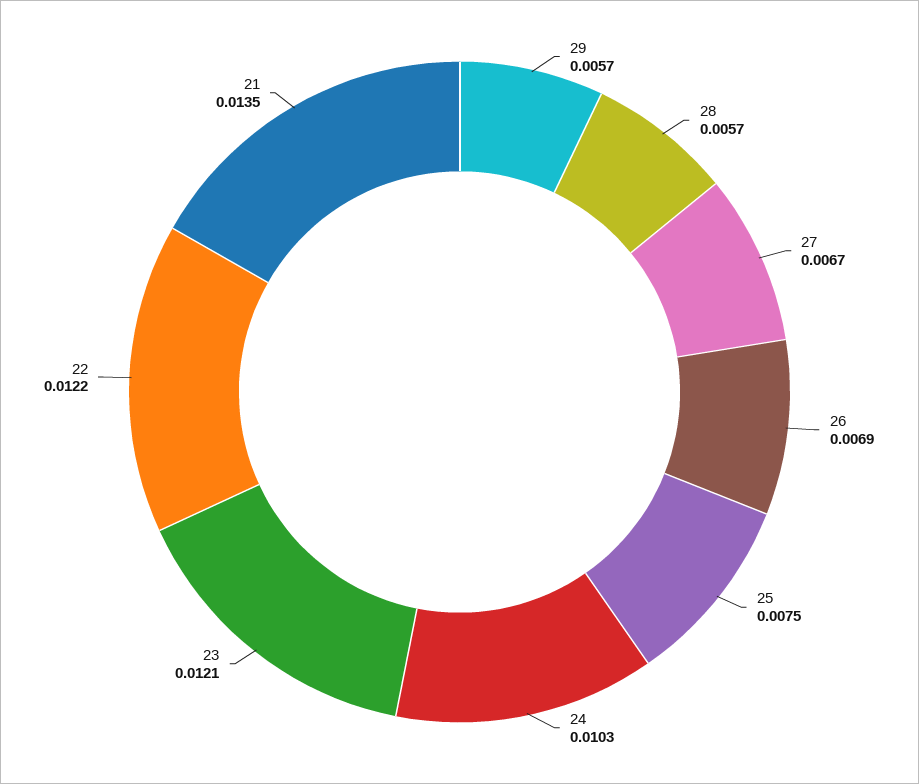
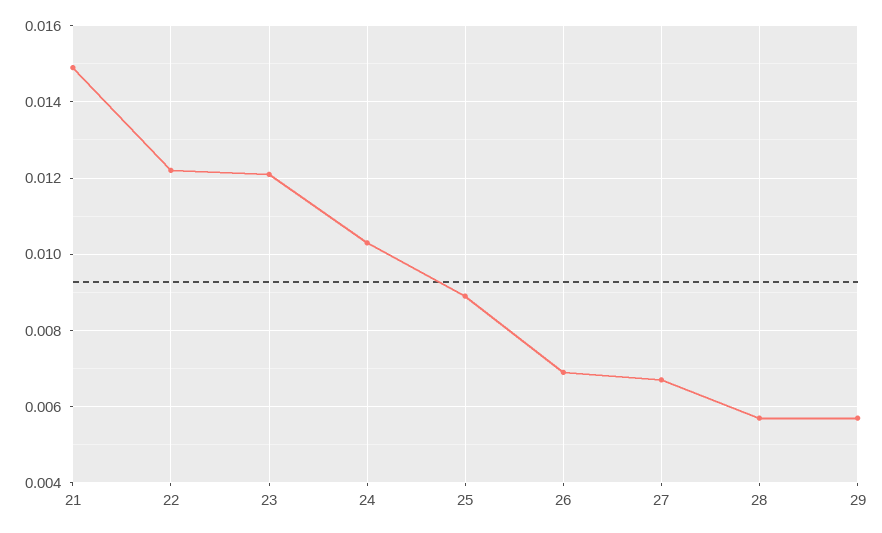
25: 0.0075 -> 0.009
21: 0.0135 -> 0.015

